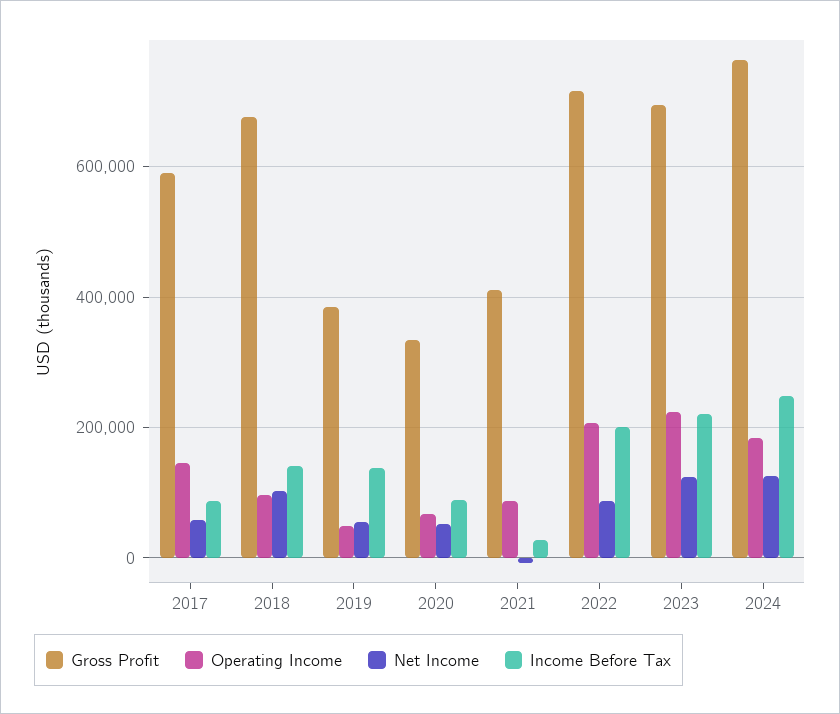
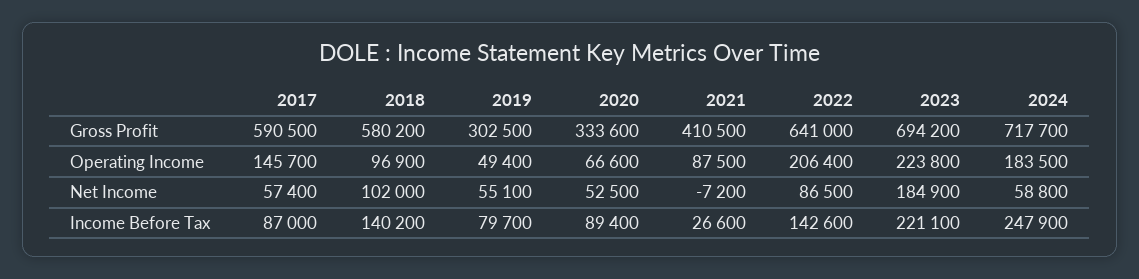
Gross Profit, 2018: 680000 -> 580200
Gross Profit, 2019: 380000 -> 302500
Income Before Tax, 2019: 140000 -> 79700
Gross Profit, 2022: 720000 -> 641000
Income Before Tax, 2022: 200000 -> 142600
Net Income, 2023: 120000 -> 184900
Gross Profit, 2024: 760000 -> 717700
Net Income, 2024: 120000 -> 58800

